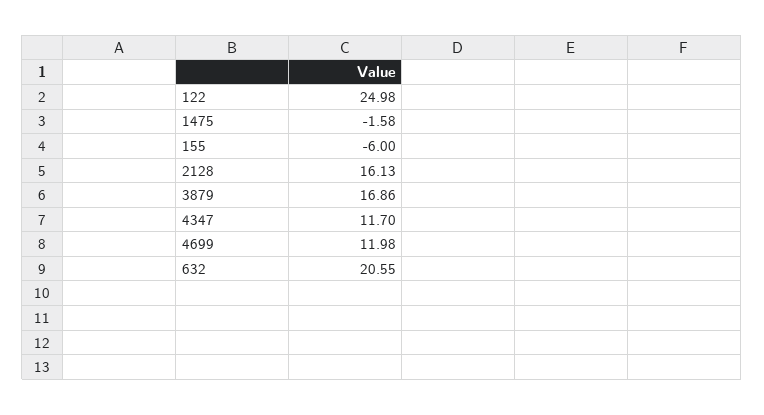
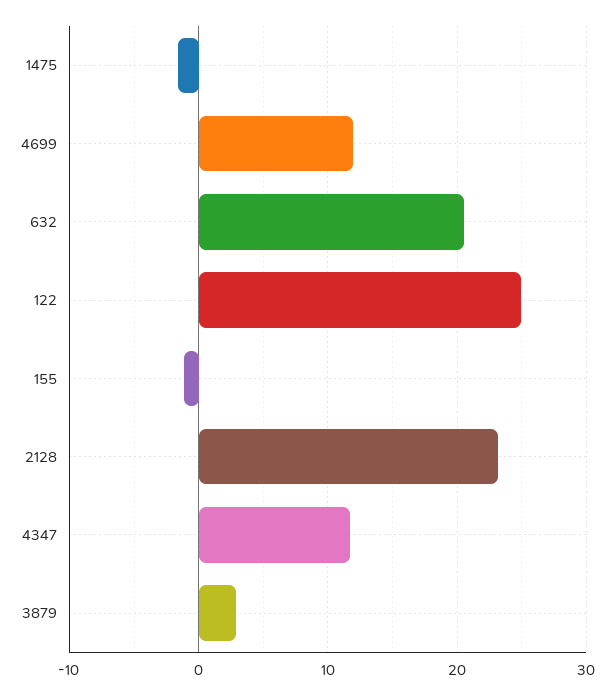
155: -6 -> -1
2128: 16.13 -> 23
3879: 16.86 -> 3

